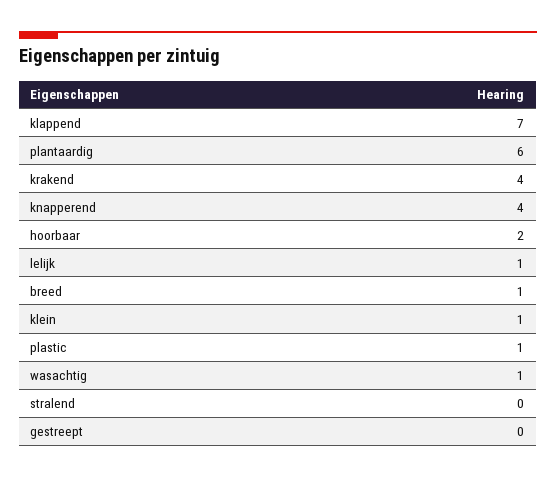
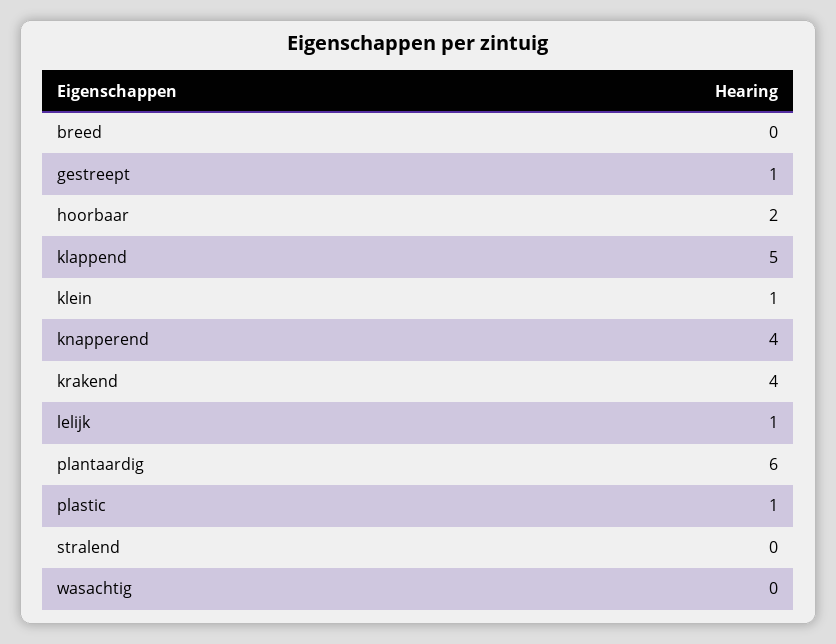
klappend: 7 -> 5
breed: 1 -> 0
wasachtig: 1 -> 0
gestreept: 0 -> 1

